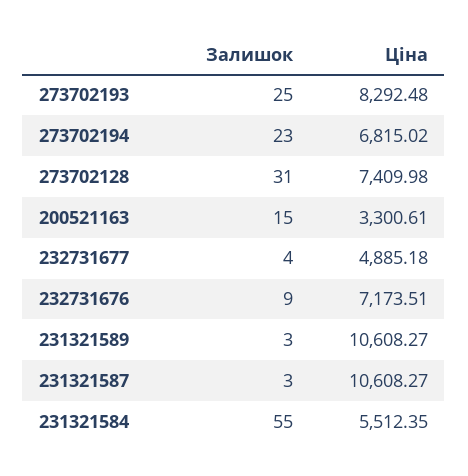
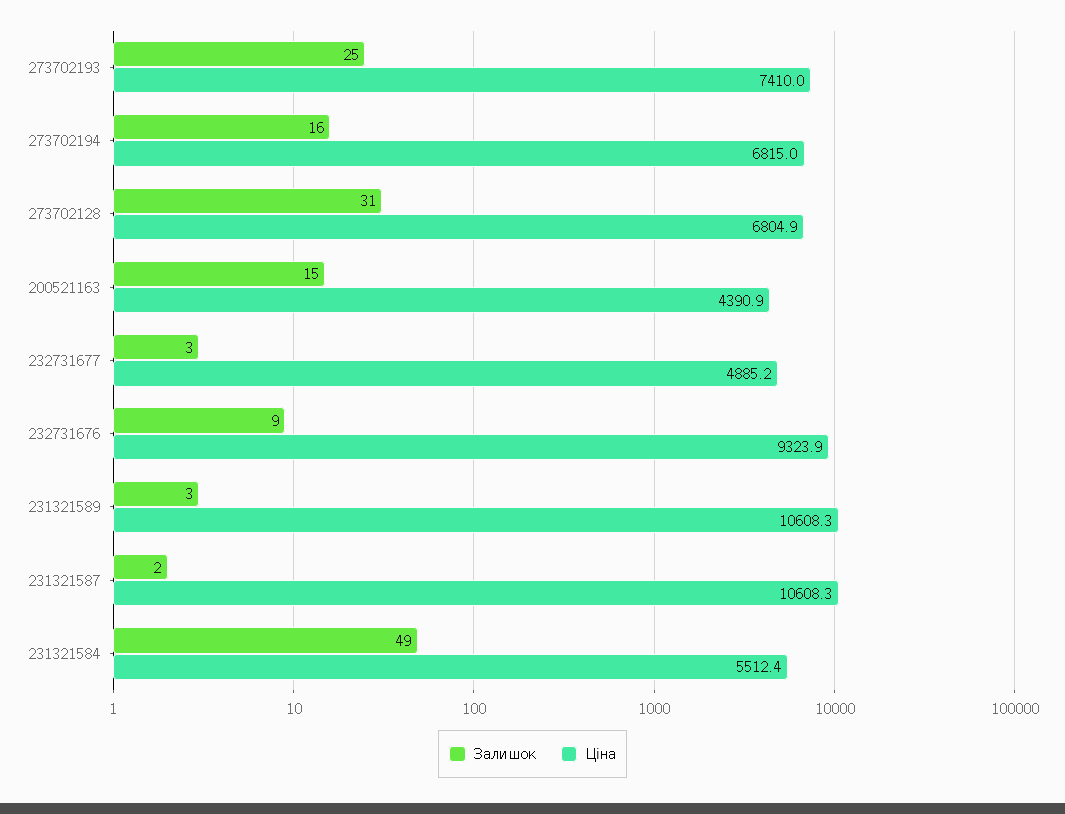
Ціна, 273702193: 8292.48 -> 7410
Залишок, 273702194: 23 -> 16
Ціна, 273702128: 7409.98 -> 6804.9
Ціна, 200521163: 3300.61 -> 4390.9
Залишок, 232731677: 4 -> 3
Ціна, 232731676: 7173.51 -> 9323.9
Залишок, 231321587: 3 -> 2
Залишок, 231321584: 55 -> 49

